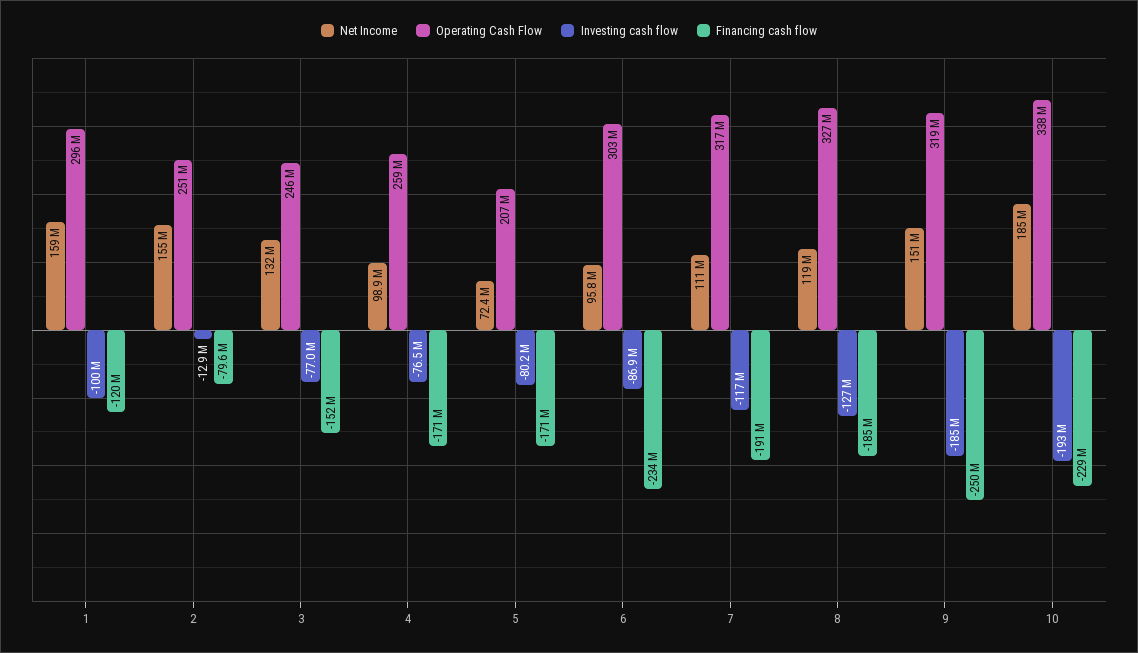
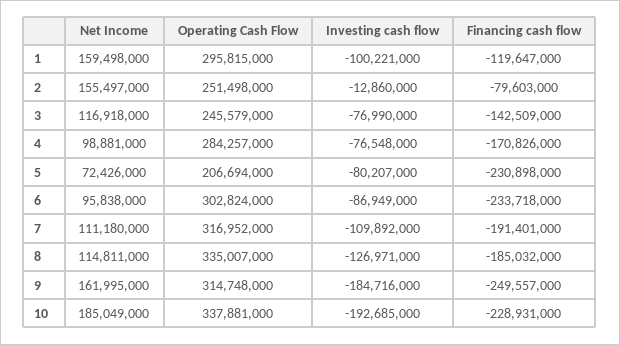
Net Income, 3: 132000000 -> 116918000
Financing cash flow, 3: -152000000 -> -142509000
Operating Cash Flow, 4: 259000000 -> 284257000
Financing cash flow, 5: -171000000 -> -230898000
Investing cash flow, 7: -117000000 -> -109892000
Net Income, 8: 119000000 -> 114811000
Operating Cash Flow, 8: 327000000 -> 335007000
Net Income, 9: 151000000 -> 161995000
Operating Cash Flow, 9: 319000000 -> 314748000

